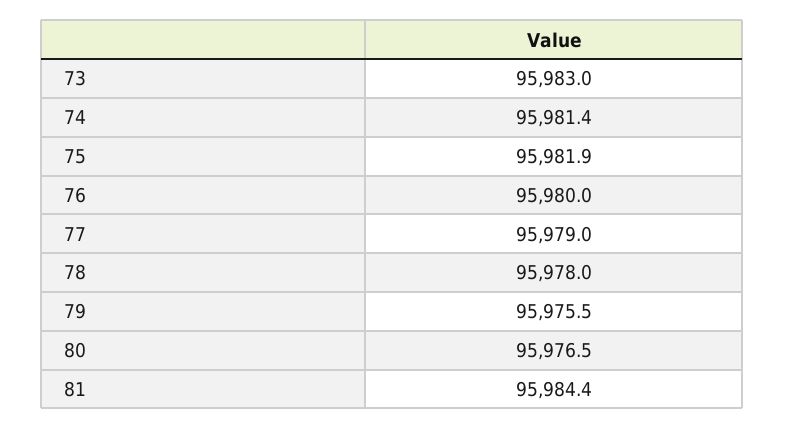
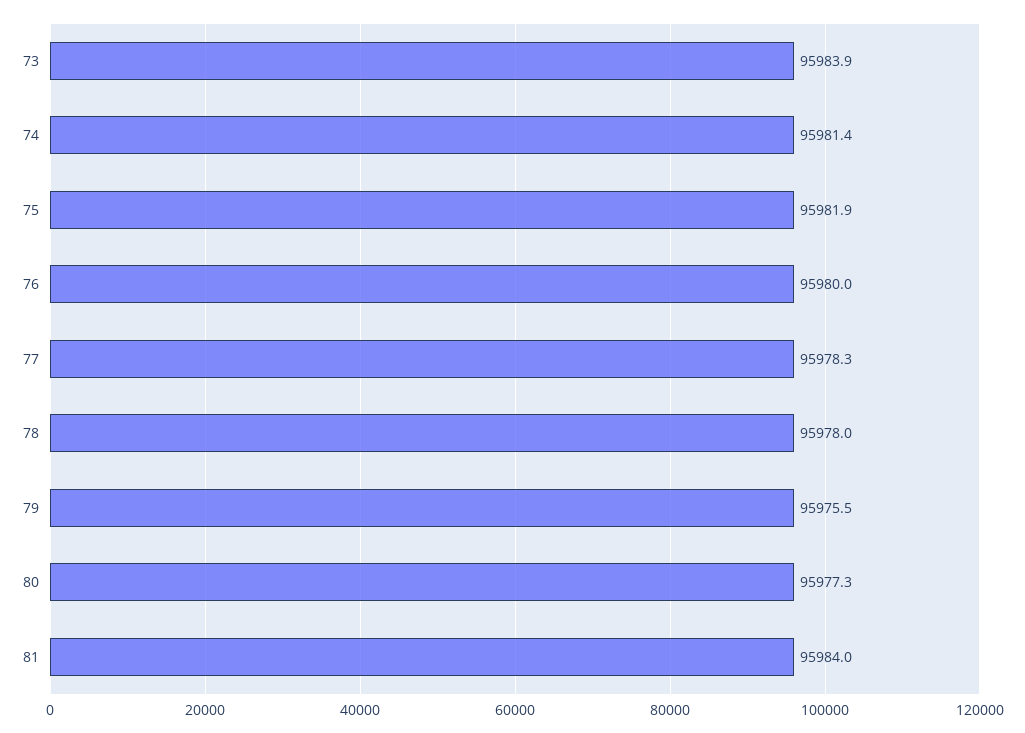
73: 95983 -> 95983.9
77: 95979 -> 95978.3
80: 95976.5 -> 95977.3
81: 95984.4 -> 95984

